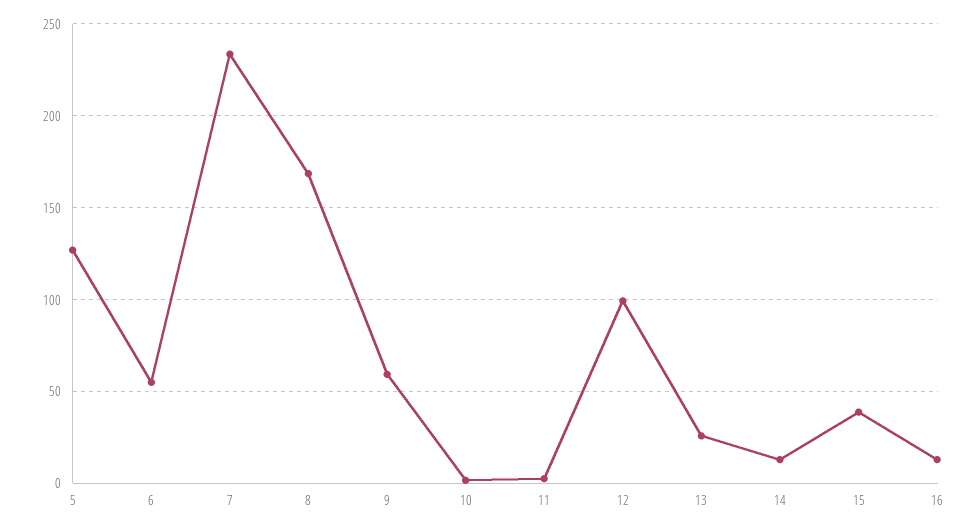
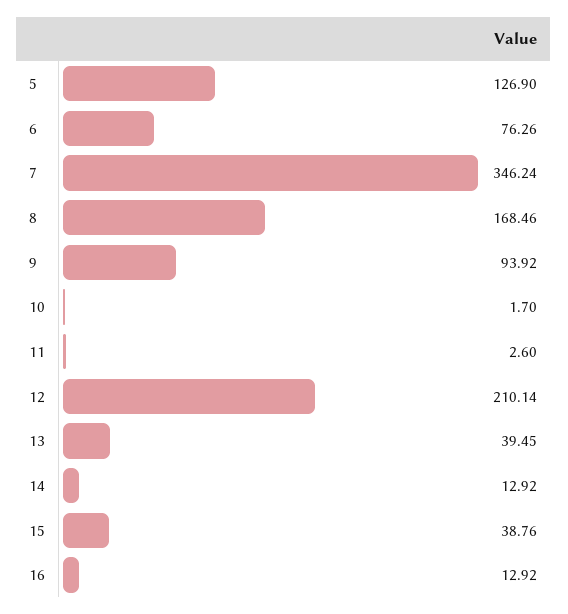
6: 55 -> 76.26
7: 235 -> 346.24
9: 60 -> 93.92
12: 100 -> 210.14
13: 25 -> 39.45

